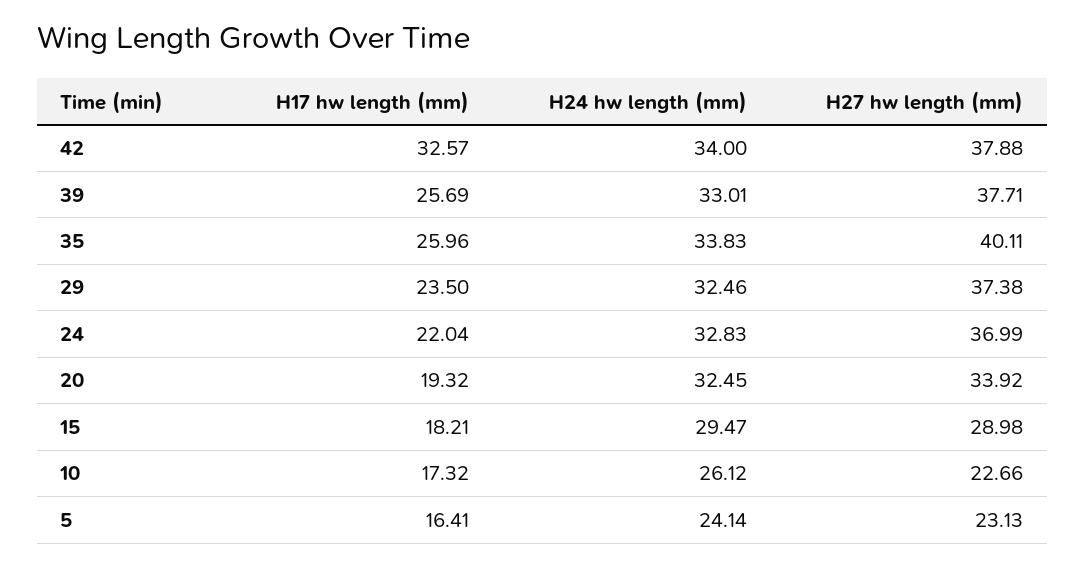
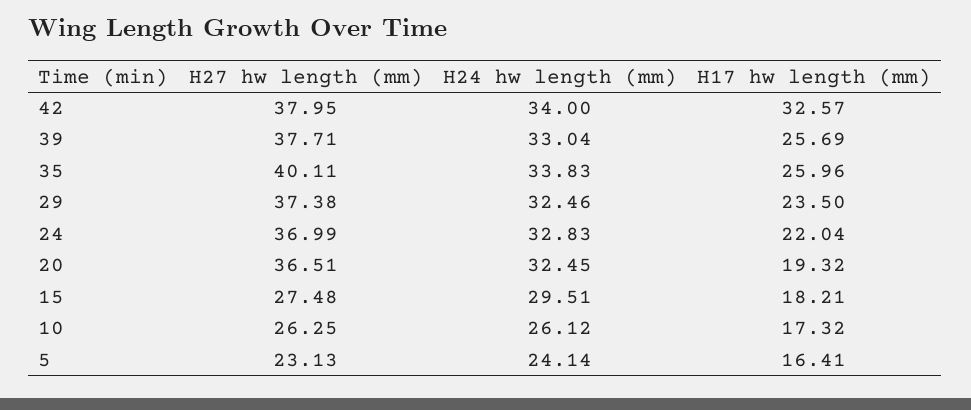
H27 hw length (mm), 42: 37.88 -> 37.95
H24 hw length (mm), 39: 33.01 -> 33.04
H27 hw length (mm), 20: 33.92 -> 36.51
H24 hw length (mm), 15: 29.47 -> 29.51
H27 hw length (mm), 15: 28.98 -> 27.48
H27 hw length (mm), 10: 22.66 -> 26.25

